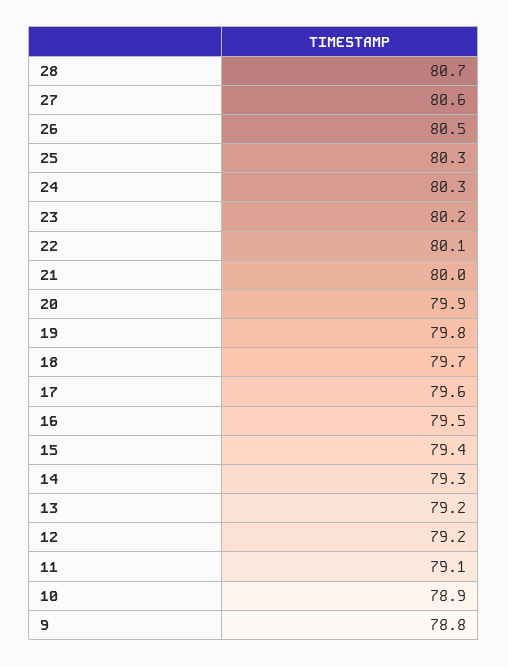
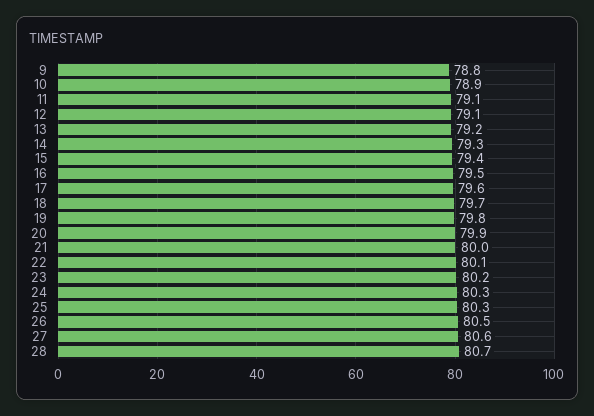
12: 79.2 -> 79.1

